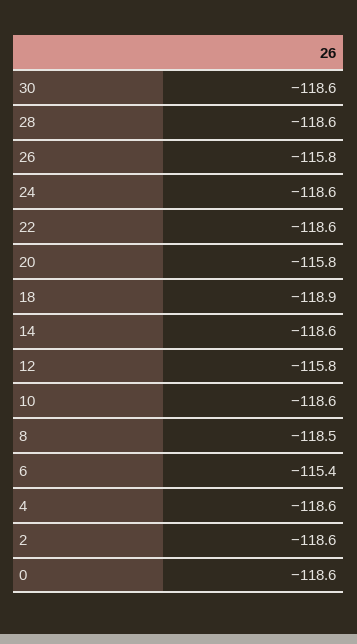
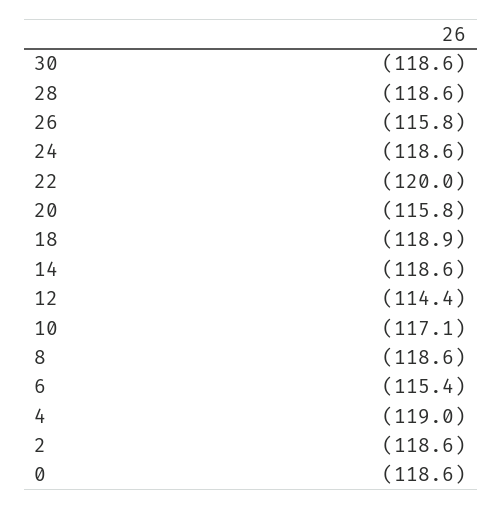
22: -118.6 -> -120
12: -115.8 -> -114.4
10: -118.6 -> -117.1
8: -118.5 -> -118.6
4: -118.6 -> -119

